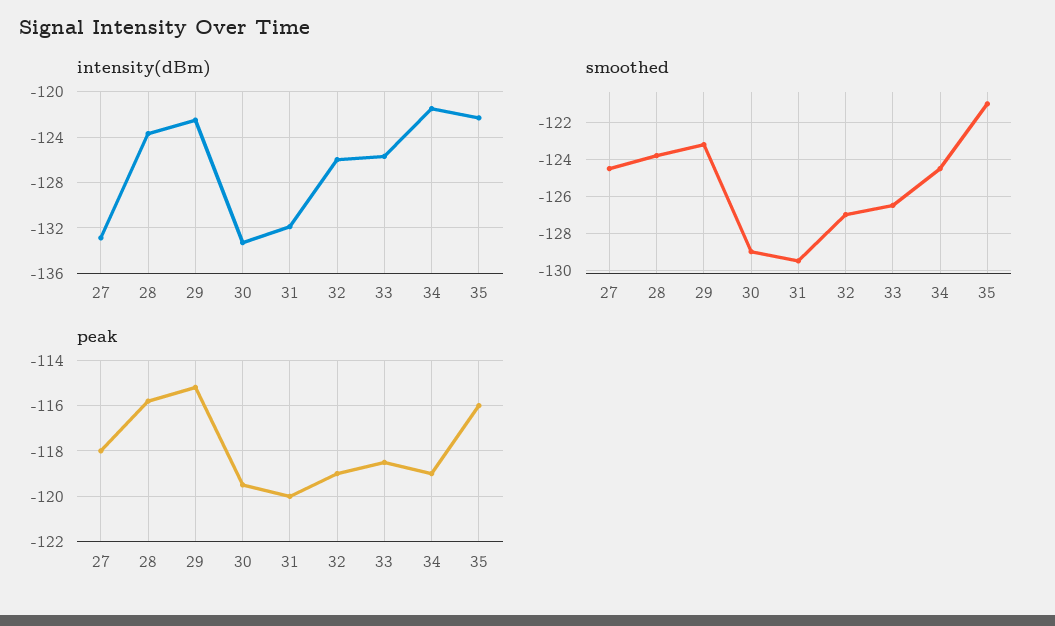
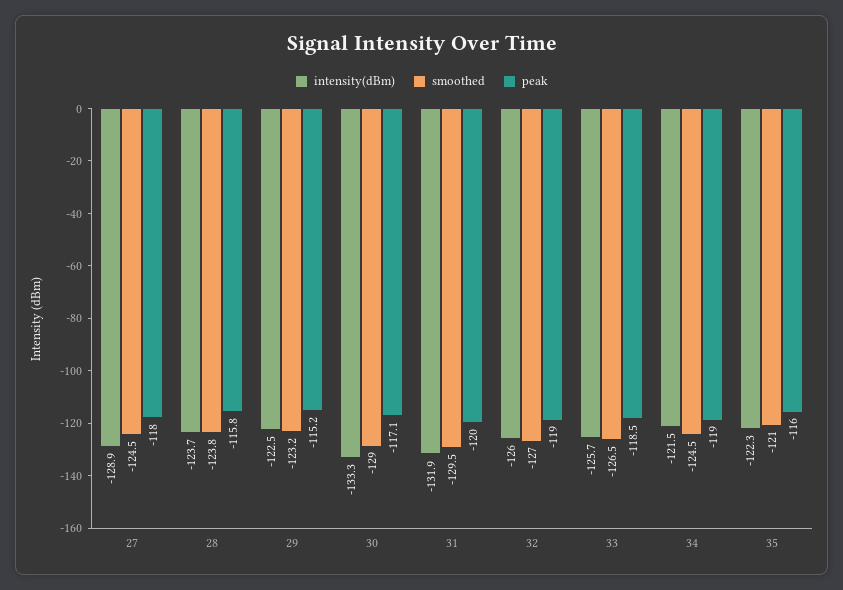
intensity(dBm), 27: -133 -> -128.9
peak, 30: -119.5 -> -117.1

